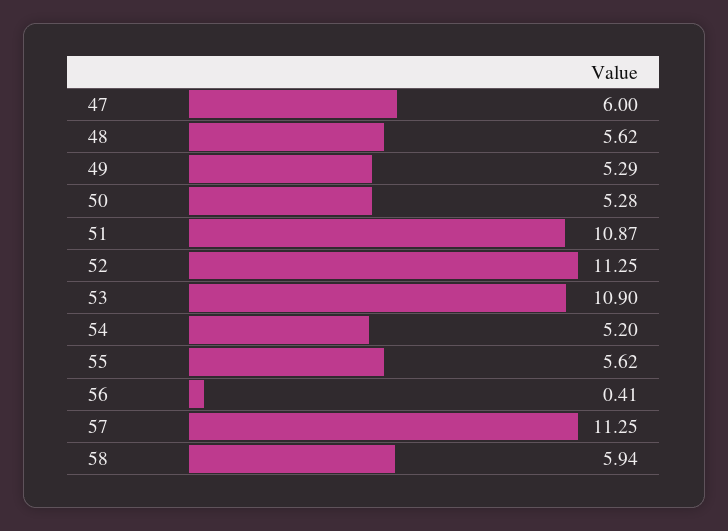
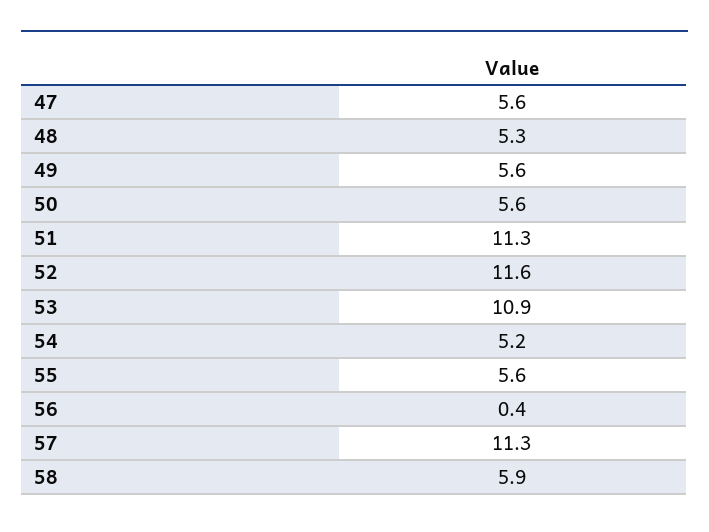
47: 6 -> 5.6
48: 5.62 -> 5.3
49: 5.29 -> 5.6
50: 5.28 -> 5.6
51: 10.87 -> 11.3
52: 11.25 -> 11.6

